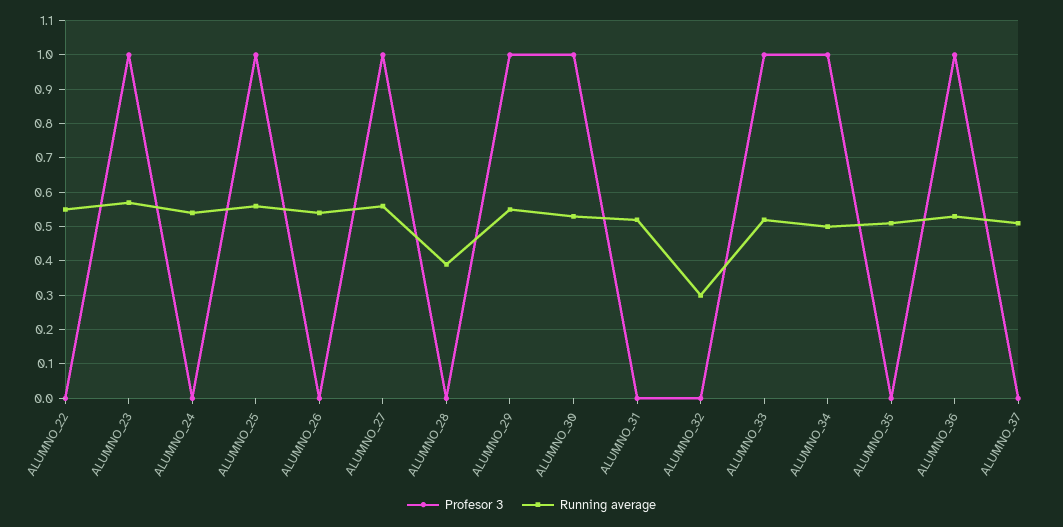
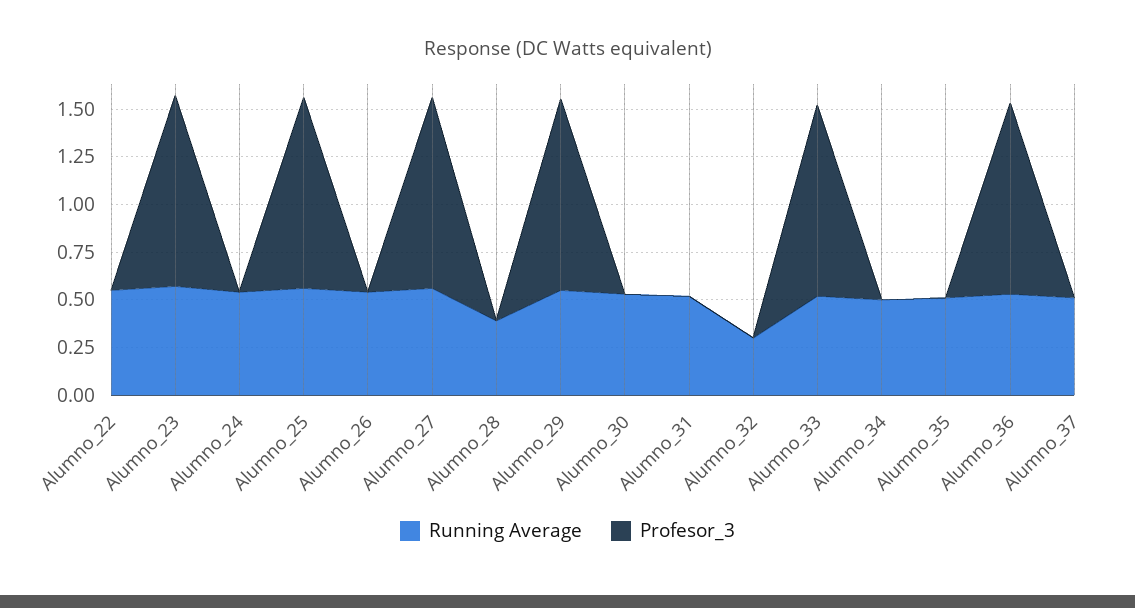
Profesor 3, ALUMNO_30: 1 -> 0
Profesor 3, ALUMNO_34: 1 -> 0

